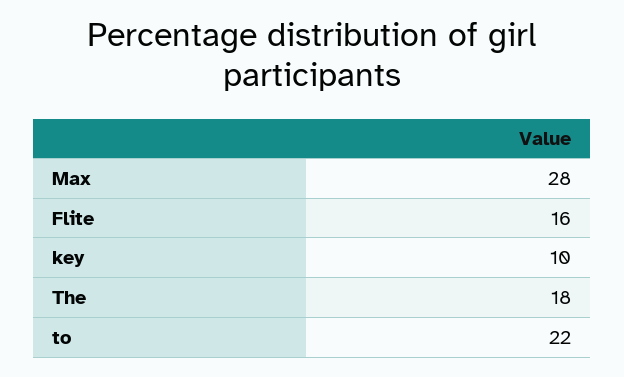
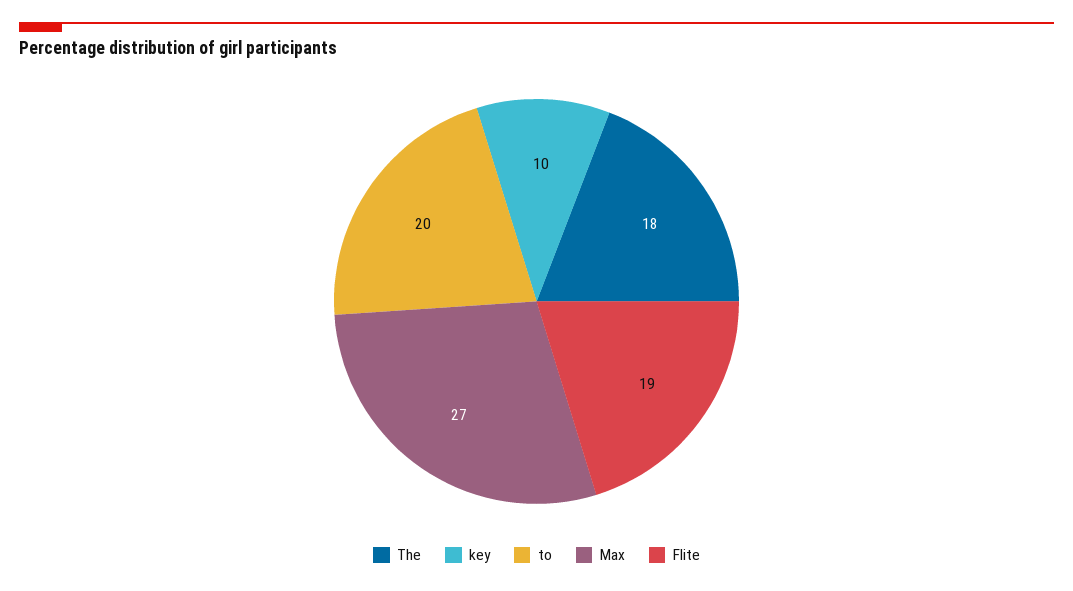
Max: 28 -> 27
Flite: 16 -> 19
to: 22 -> 20

